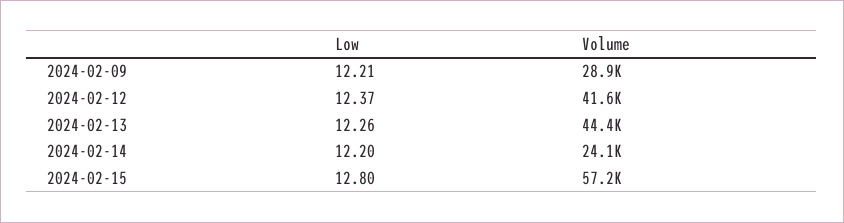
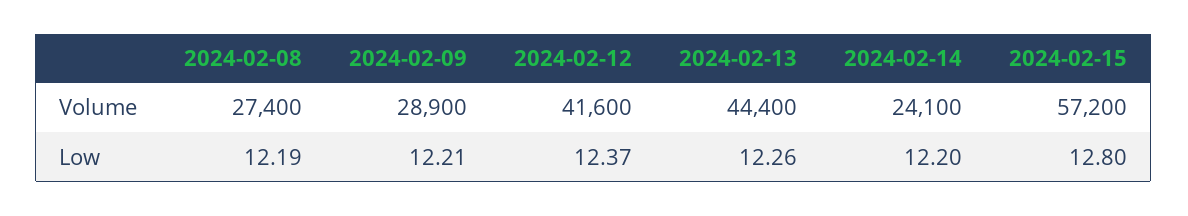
Volume, 2024-02-08: none -> 27400
Low, 2024-02-08: none -> 12.19

